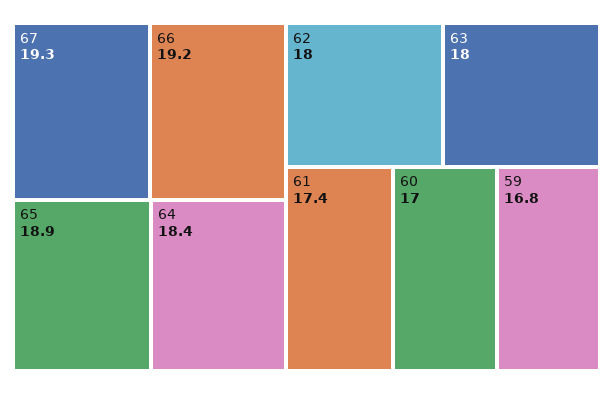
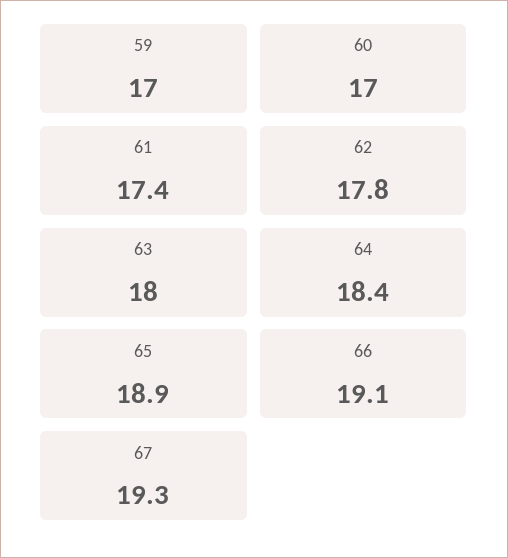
66: 19.2 -> 19.1
62: 18 -> 17.8
59: 16.8 -> 17

